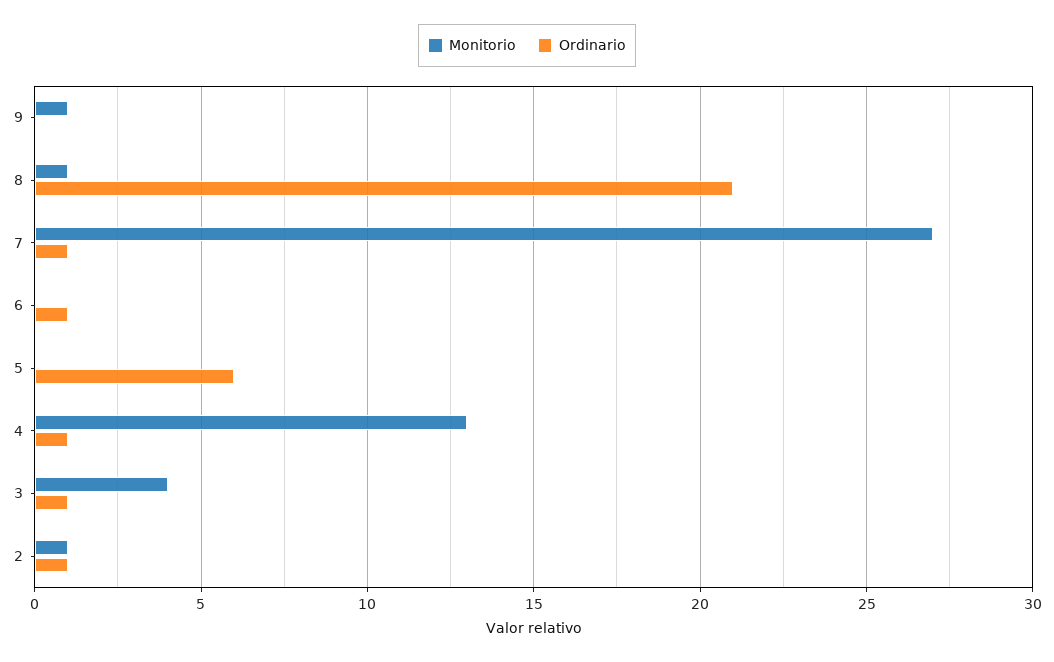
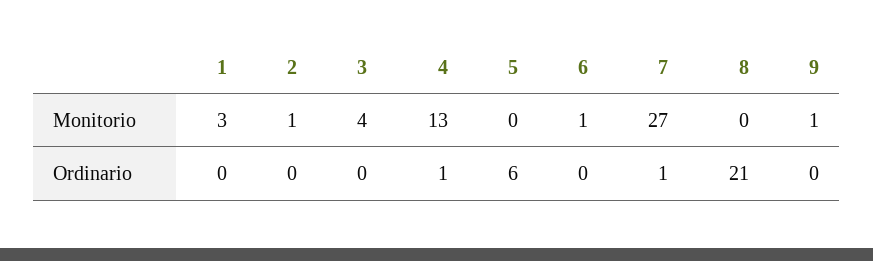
Monitorio, 8: 1 -> 0
Monitorio, 6: 0 -> 1
Ordinario, 6: 1 -> 0
Ordinario, 3: 1 -> 0
Ordinario, 2: 1 -> 0
Monitorio, 1: none -> 3
Ordinario, 1: none -> 0

